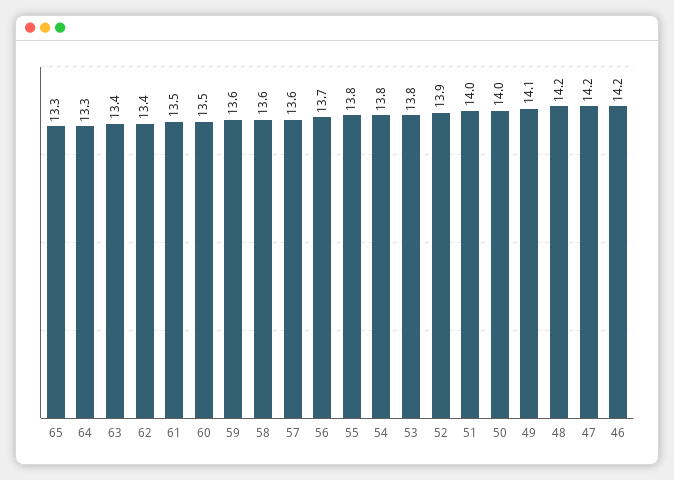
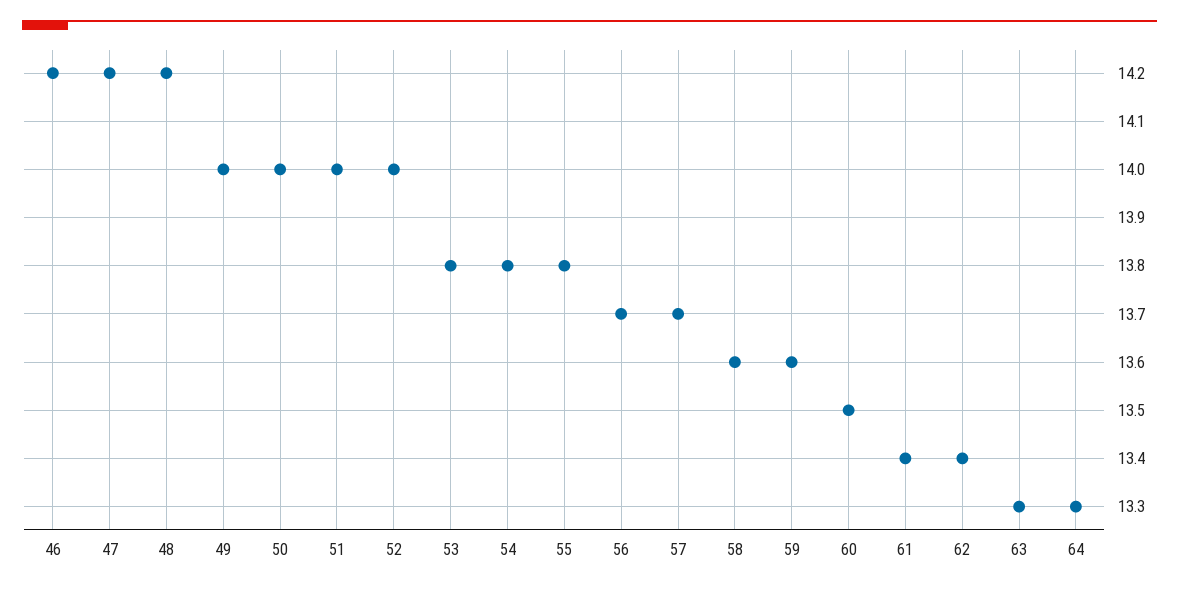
65: 13.3 -> none
63: 13.4 -> 13.3
61: 13.5 -> 13.4
57: 13.6 -> 13.7
52: 13.9 -> 14
49: 14.1 -> 14

